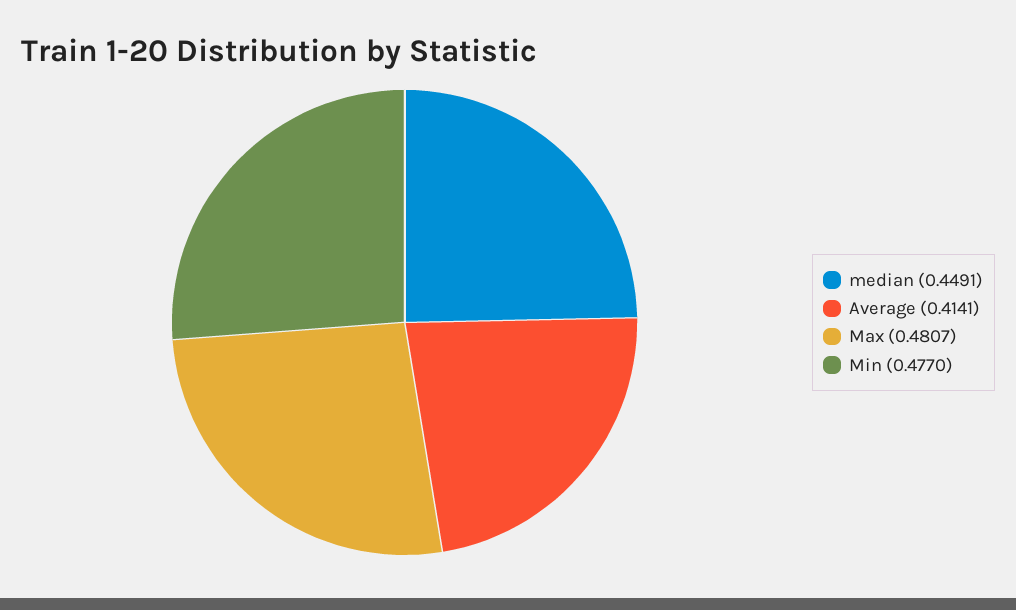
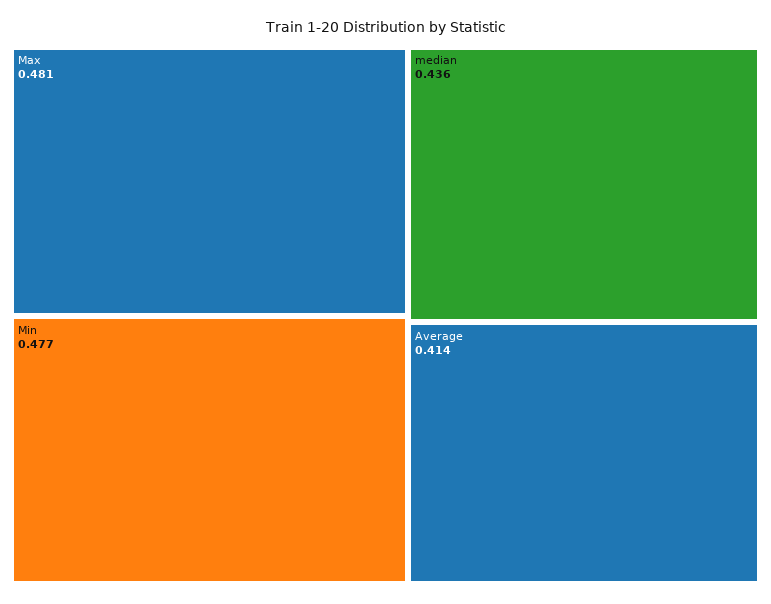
median: 0.4491 -> 0.436

